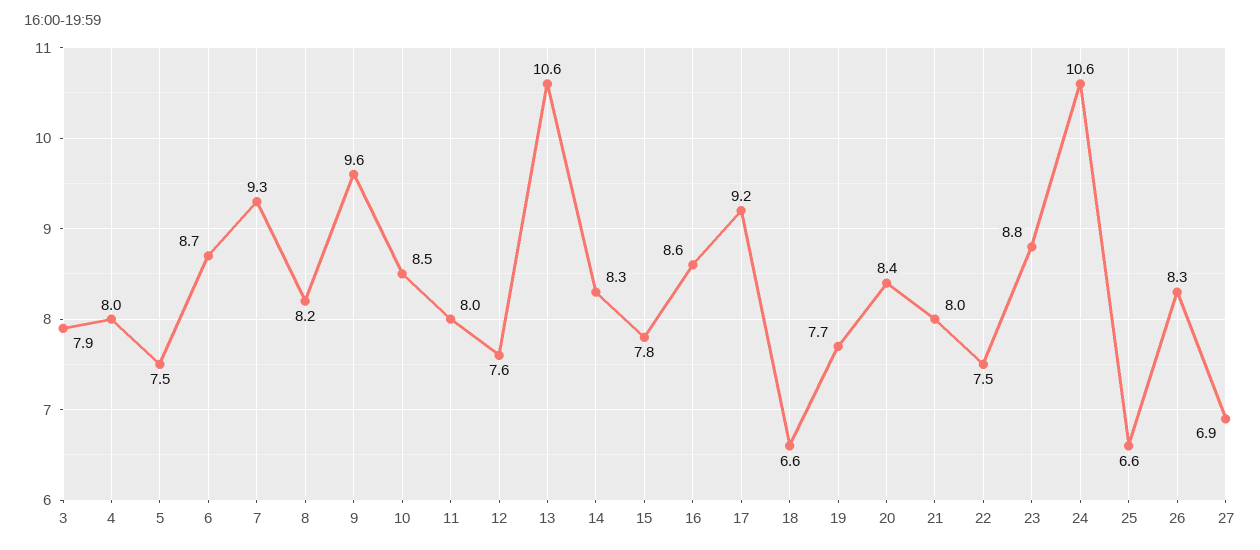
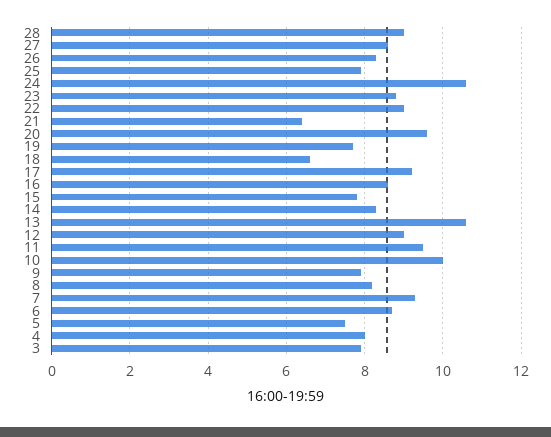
9: 9.6 -> 8
10: 8.5 -> 10
11: 8 -> 9.5
12: 7.6 -> 9
20: 8.4 -> 9.5
21: 8 -> 6.5
22: 7.5 -> 9
25: 6.6 -> 8
27: 6.9 -> 8.5
28: none -> 9

